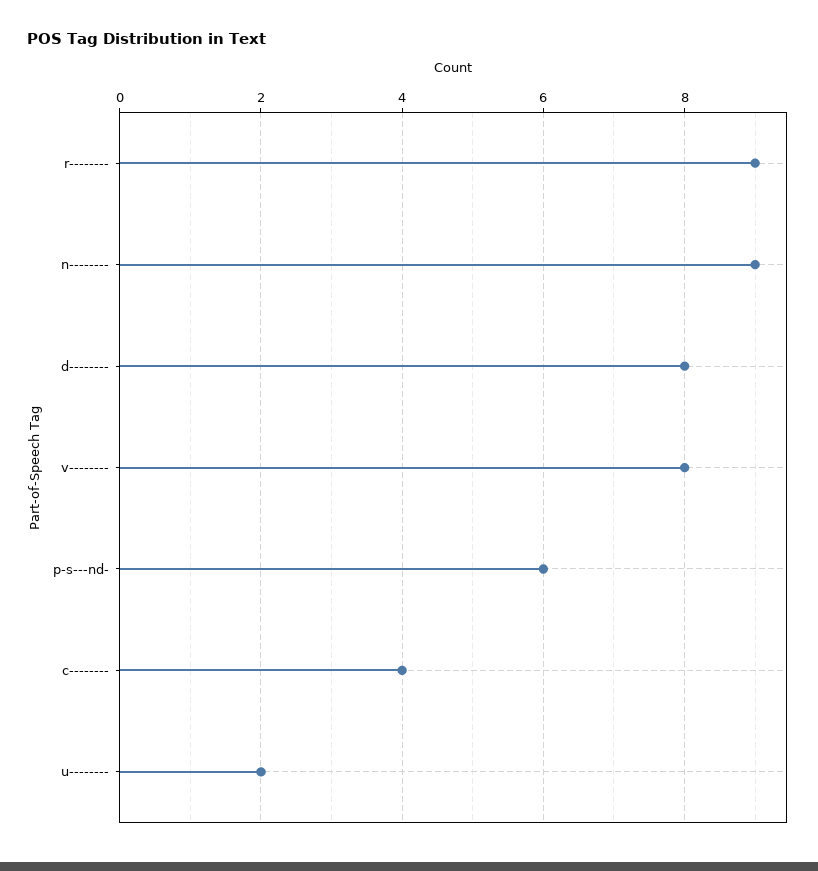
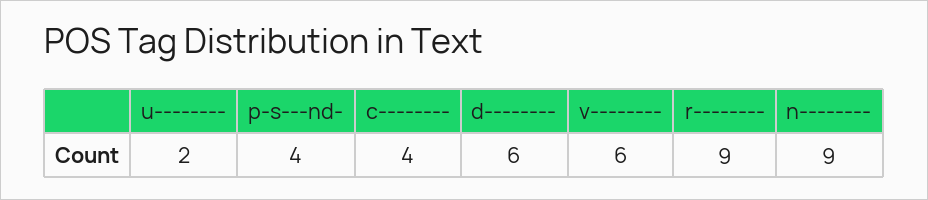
d--------: 8 -> 6
v--------: 8 -> 6
p-s---nd-: 6 -> 4

